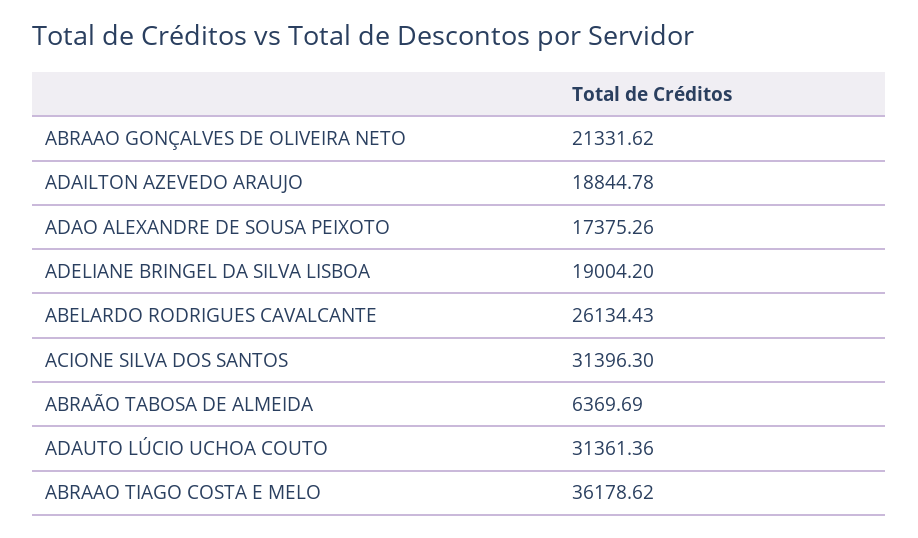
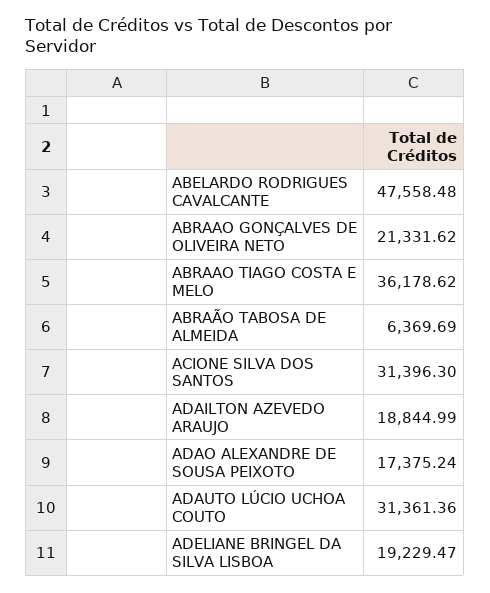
ADAILTON AZEVEDO ARAUJO: 18844.78 -> 18844.99
ADAO ALEXANDRE DE SOUSA PEIXOTO: 17375.26 -> 17375.24
ADELIANE BRINGEL DA SILVA LISBOA: 19004.2 -> 19229.47
ABELARDO RODRIGUES CAVALCANTE: 26134.43 -> 47558.48

